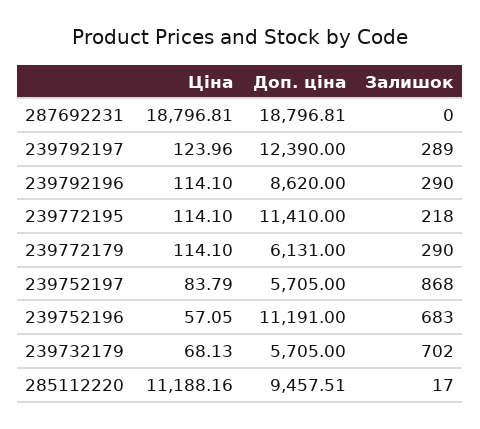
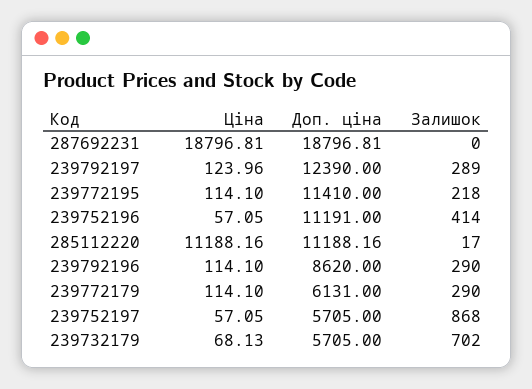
Ціна, 239752197: 83.79 -> 57.05
Залишок, 239752196: 683 -> 414
Доп. ціна, 285112220: 9457.51 -> 11188.16

